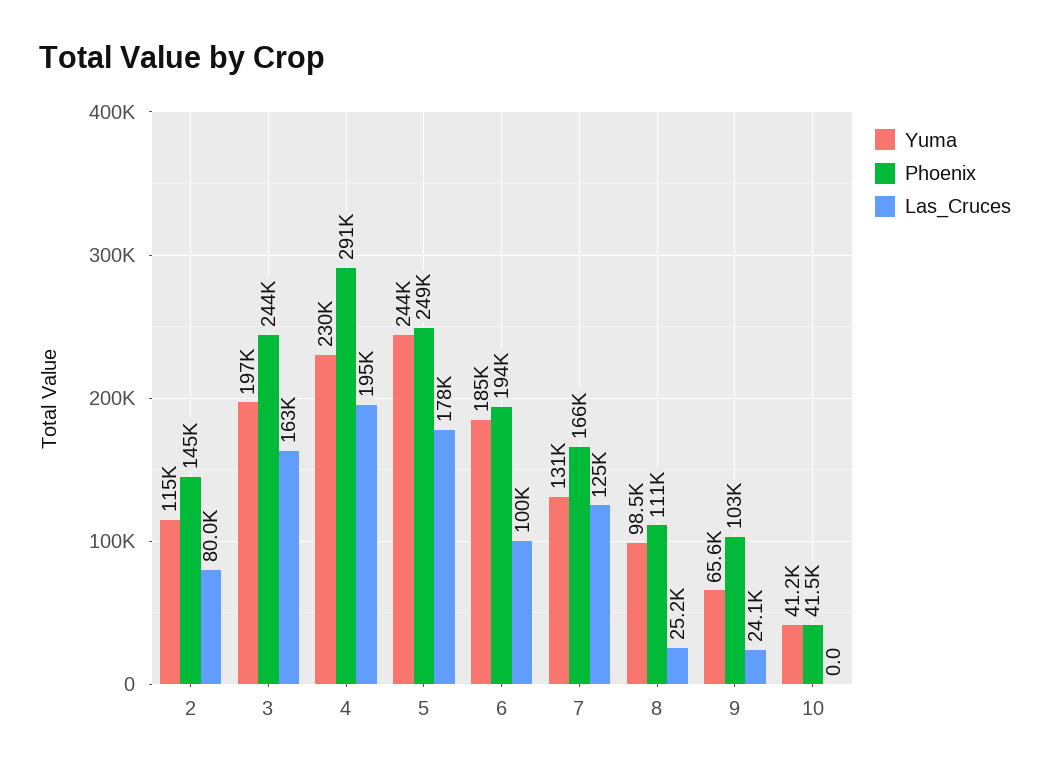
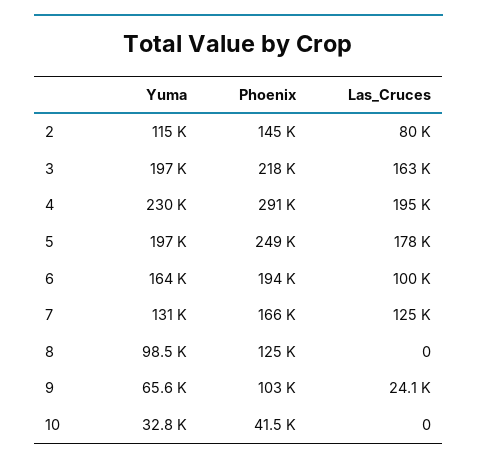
Phoenix, 3: 244000 -> 218000
Yuma, 5: 244000 -> 197000
Yuma, 6: 185000 -> 164000
Phoenix, 8: 111000 -> 125000
Las_Cruces, 8: 25200 -> 0
Yuma, 10: 41200 -> 32800

